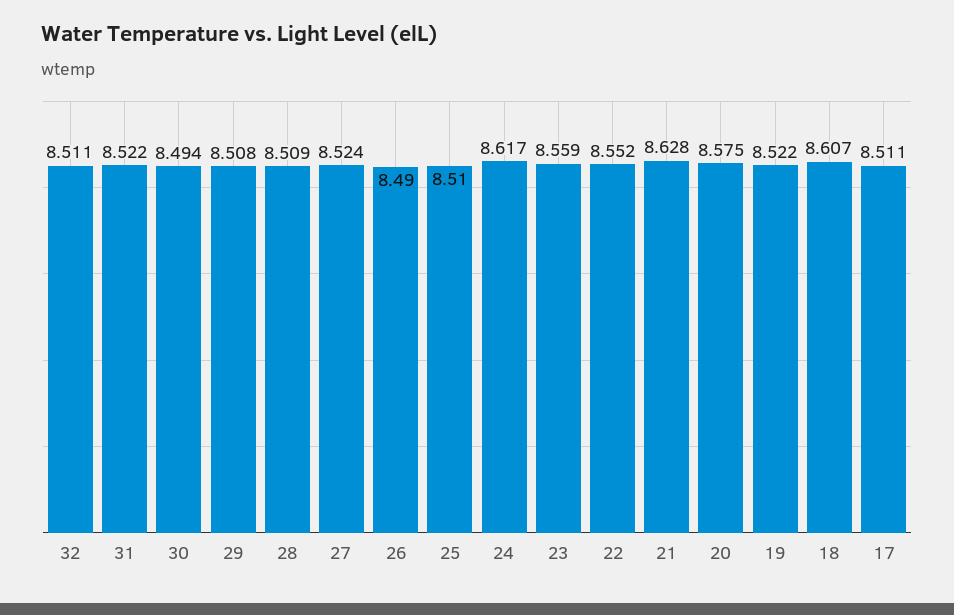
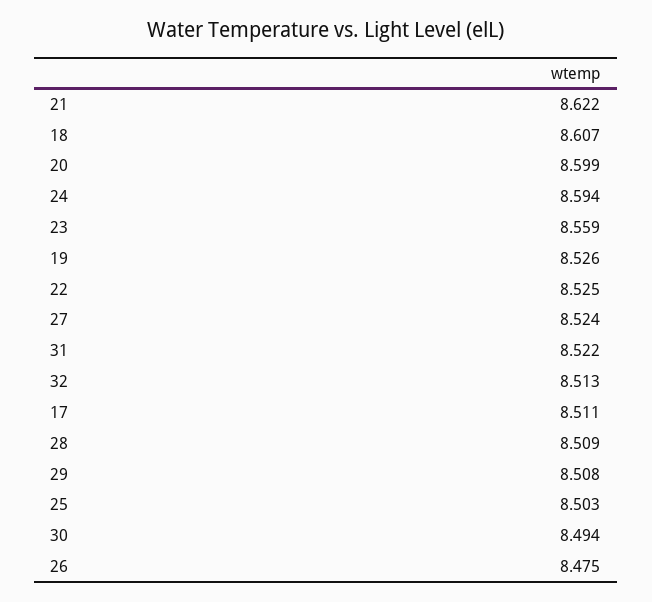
32: 8.511 -> 8.513
26: 8.49 -> 8.475
25: 8.51 -> 8.503
24: 8.617 -> 8.594
22: 8.552 -> 8.525
21: 8.628 -> 8.622
20: 8.575 -> 8.599
19: 8.522 -> 8.526

